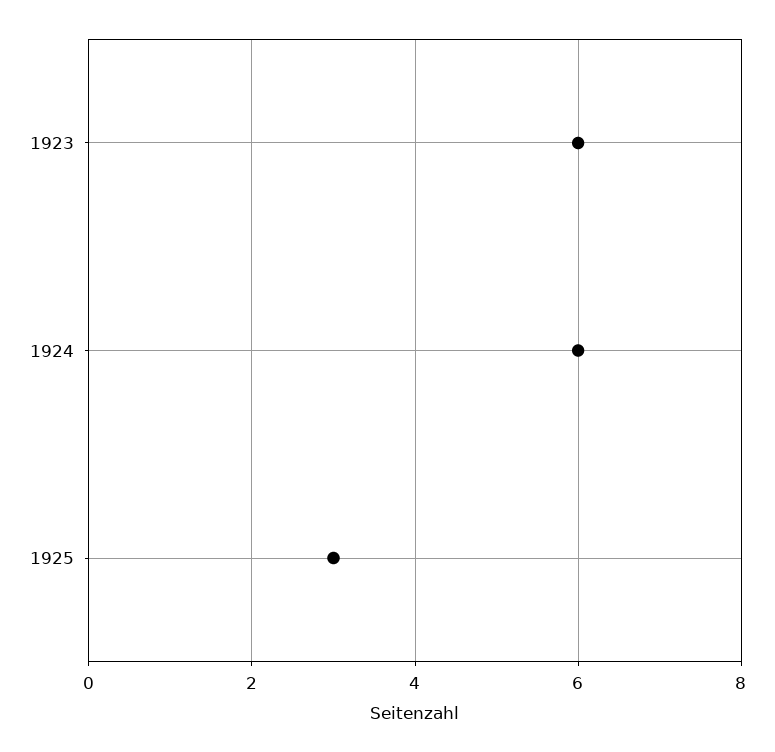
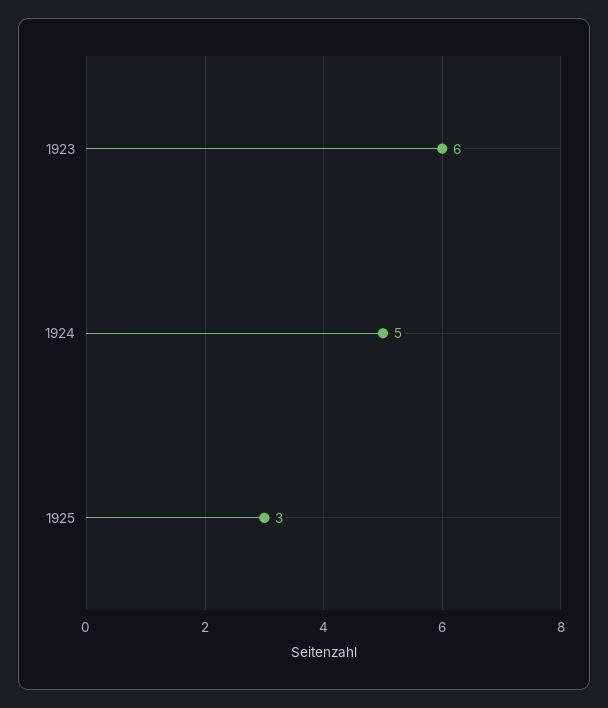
1924: 6 -> 5

